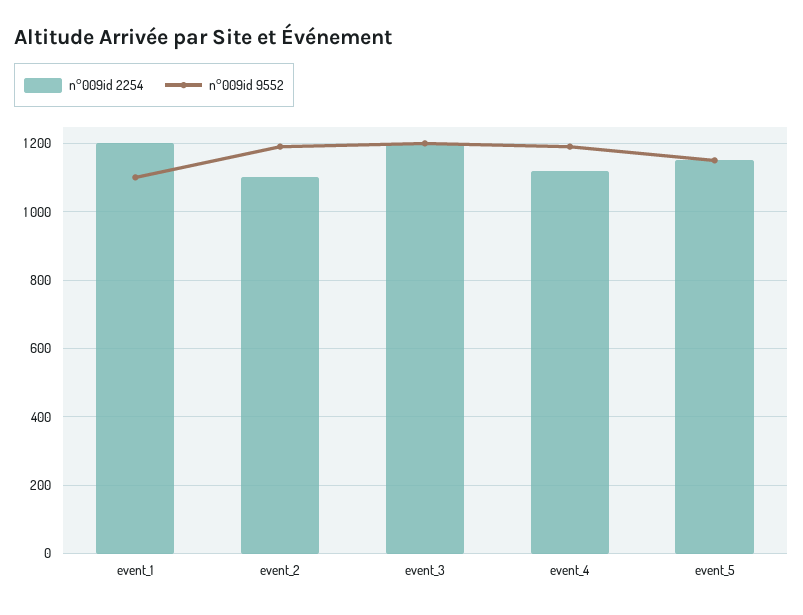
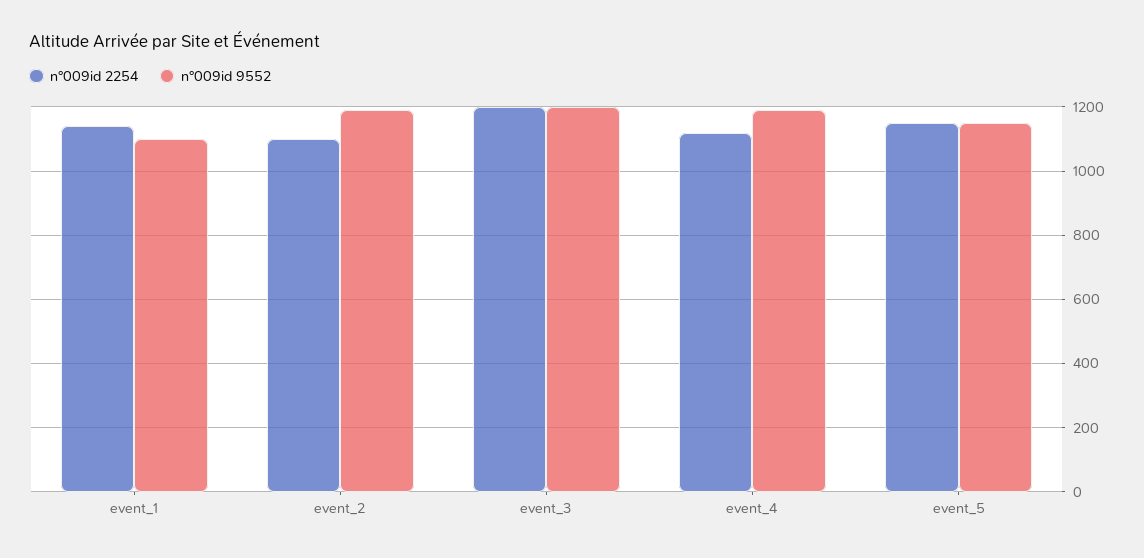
n°009id 2254, event_1: 1200 -> 1140

